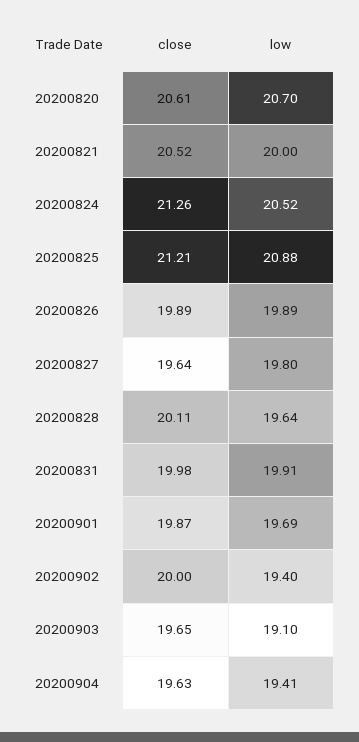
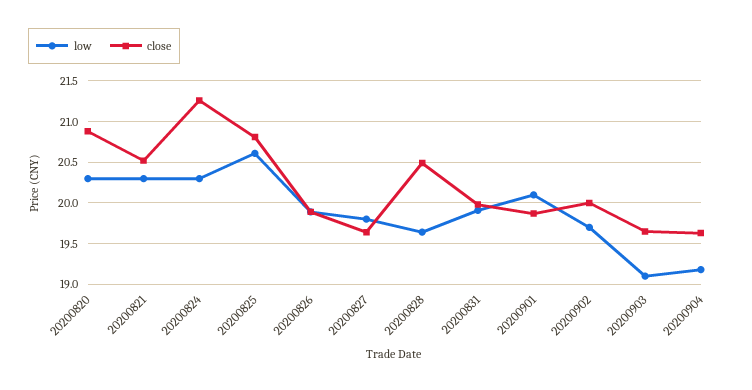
close, 20200820: 20.61 -> 20.9
low, 20200820: 20.7 -> 20.3
low, 20200821: 20 -> 20.3
low, 20200824: 20.52 -> 20.3
close, 20200825: 21.21 -> 20.8
low, 20200825: 20.88 -> 20.6
close, 20200828: 20.11 -> 20.5
low, 20200901: 19.69 -> 20.1
low, 20200902: 19.4 -> 19.7
low, 20200904: 19.41 -> 19.2

